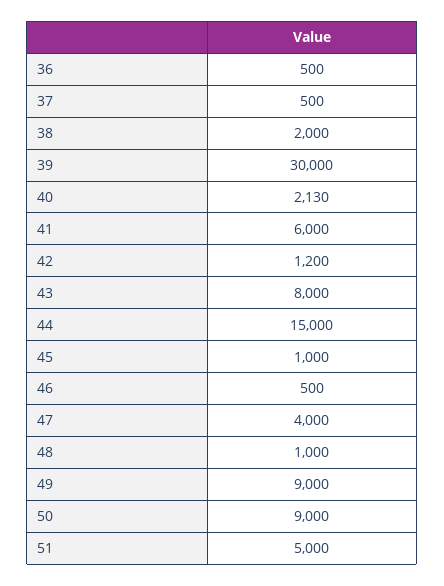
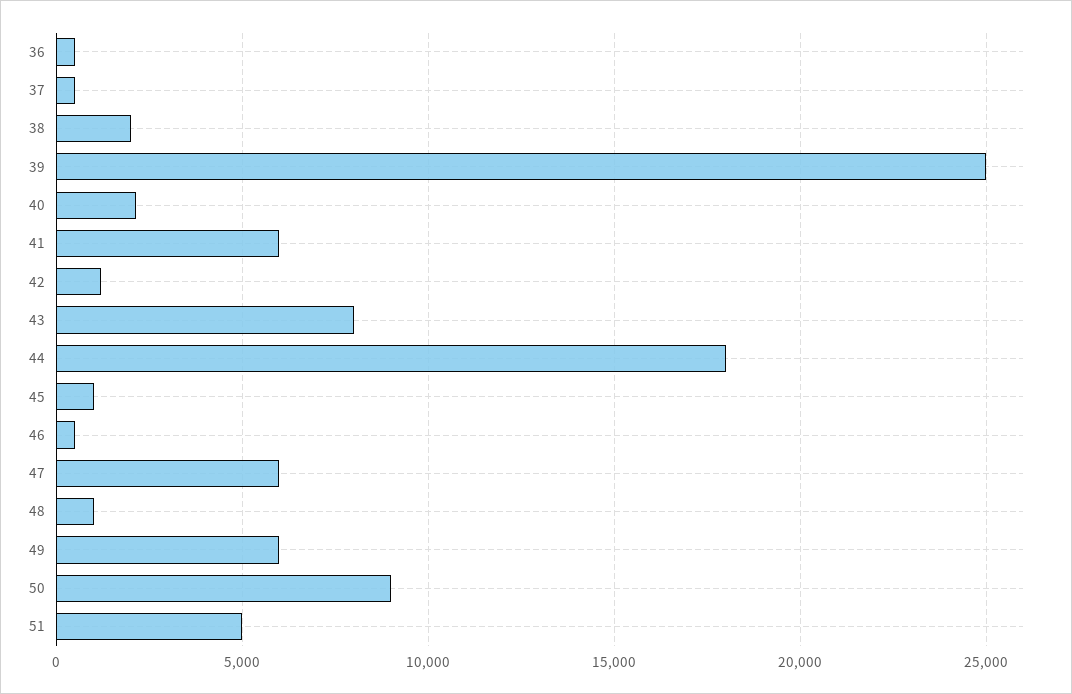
39: 30000 -> 25000
44: 15000 -> 18000
47: 4000 -> 6000
49: 9000 -> 6000

